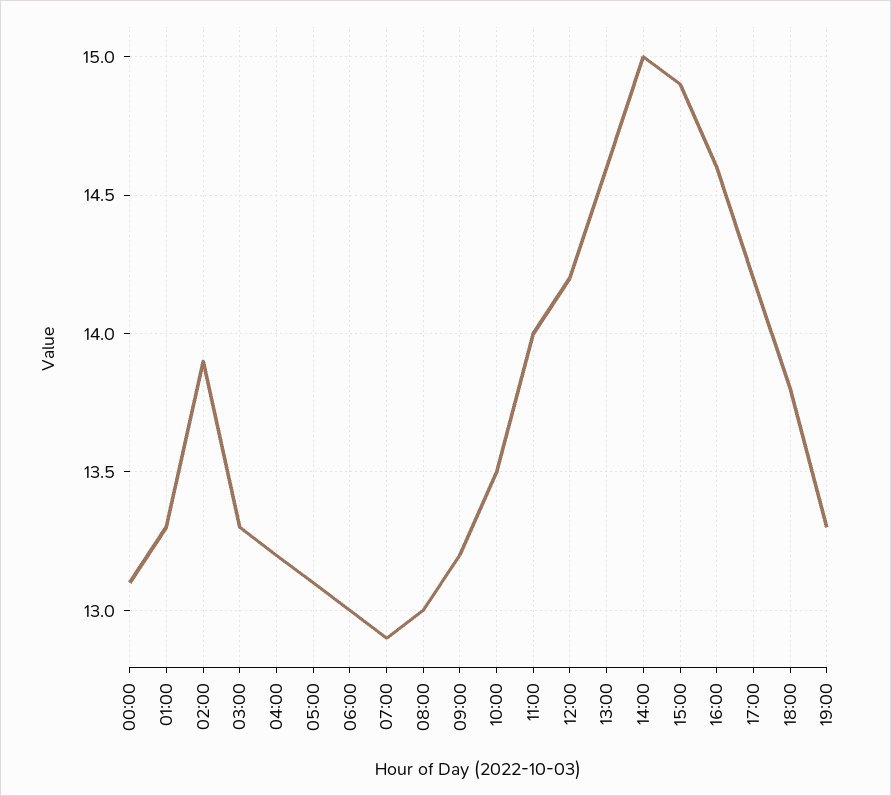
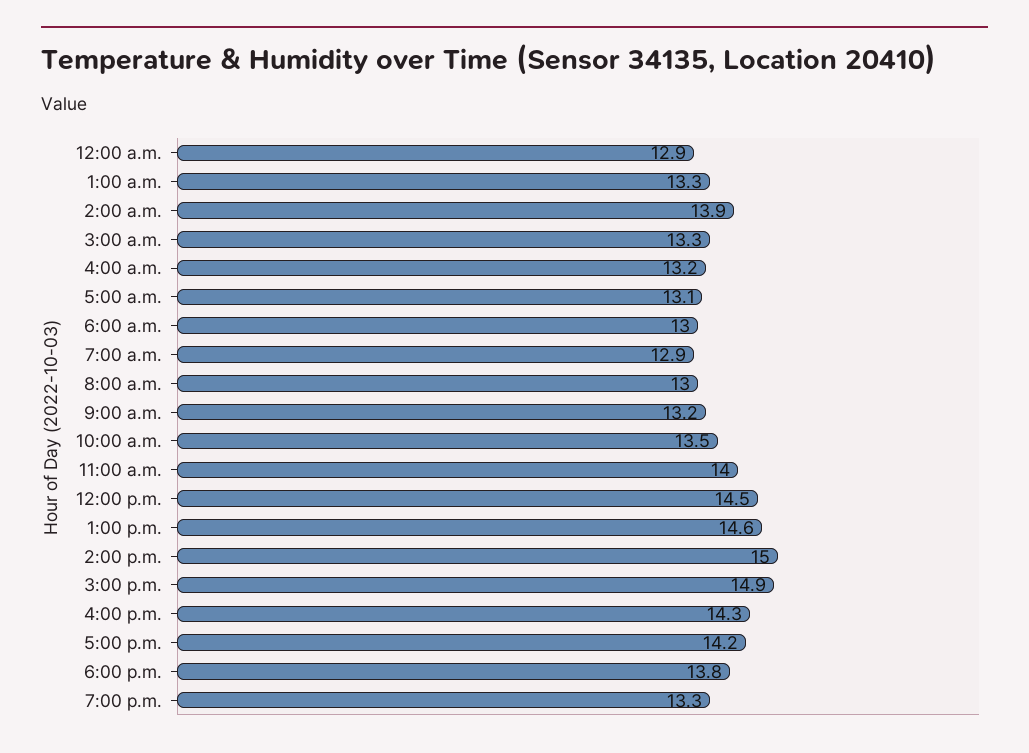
00:00: 13.1 -> 12.9
12:00: 14.2 -> 14.5
16:00: 14.6 -> 14.3

